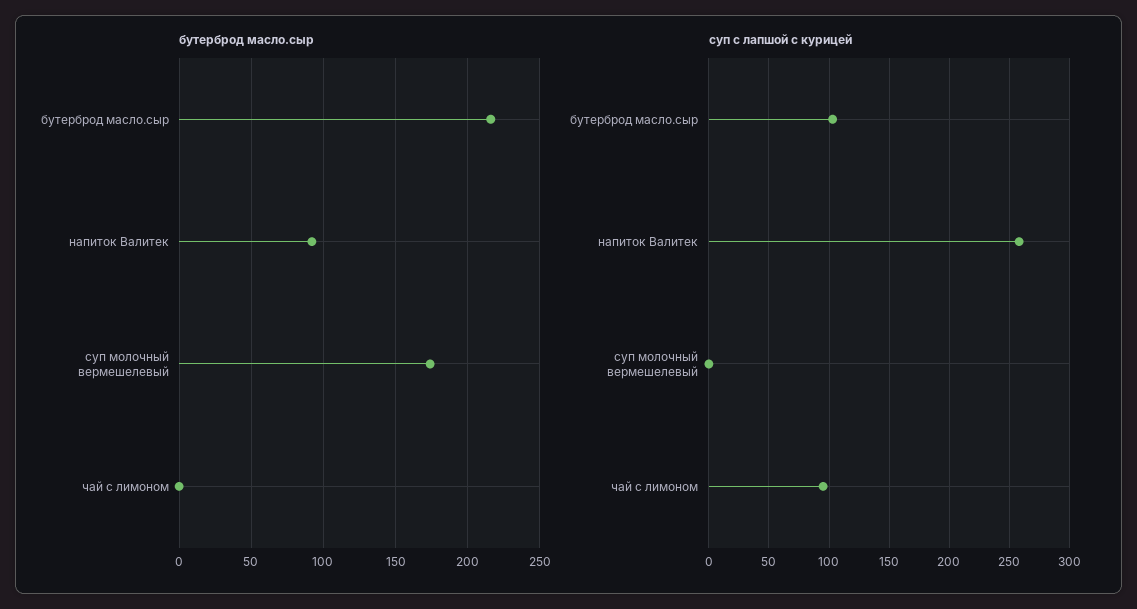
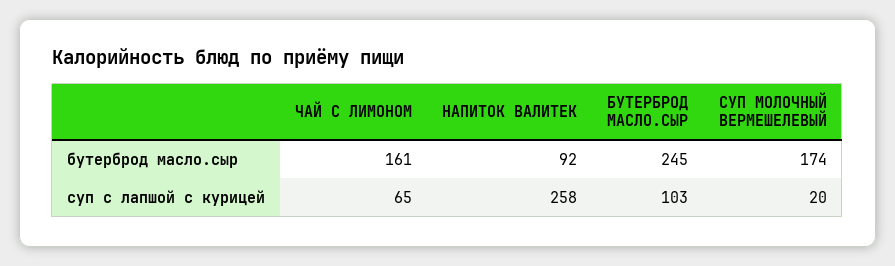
бутерброд масло.сыр, бутерброд масло.сыр: 215 -> 245
бутерброд масло.сыр, чай с лимоном: 0 -> 161
суп с лапшой с курицей, суп молочный вермешелевый: 0 -> 20
суп с лапшой с курицей, чай с лимоном: 95 -> 65

